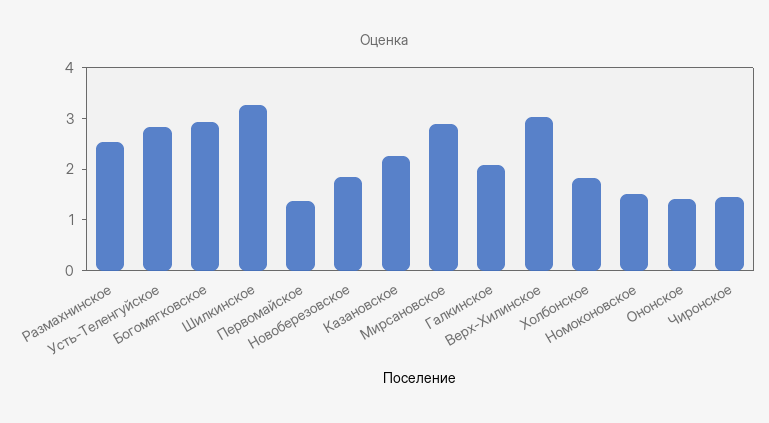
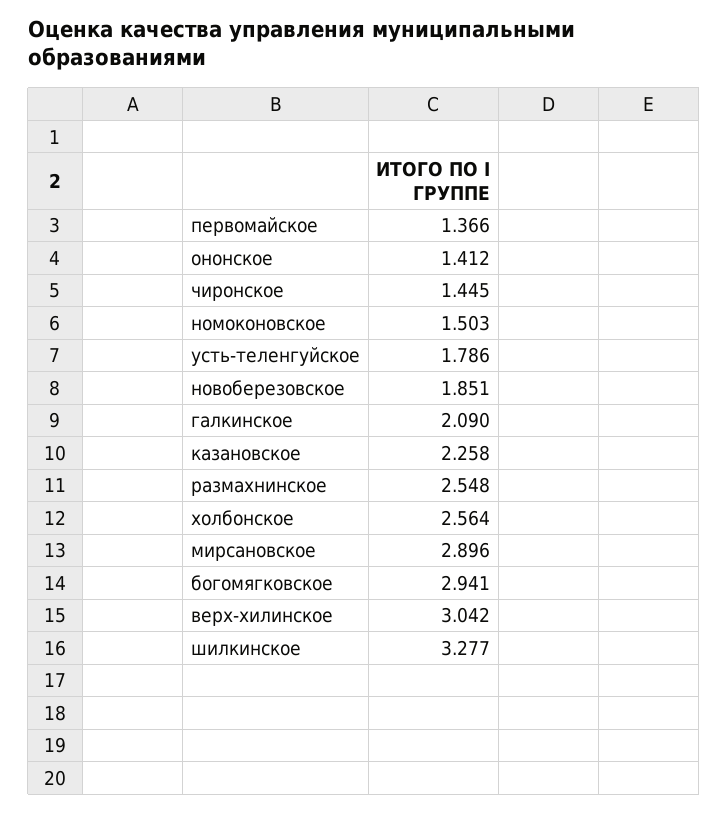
Усть-Теленгуйское: 2.8 -> 1.786
Холбонское: 1.8 -> 2.564

